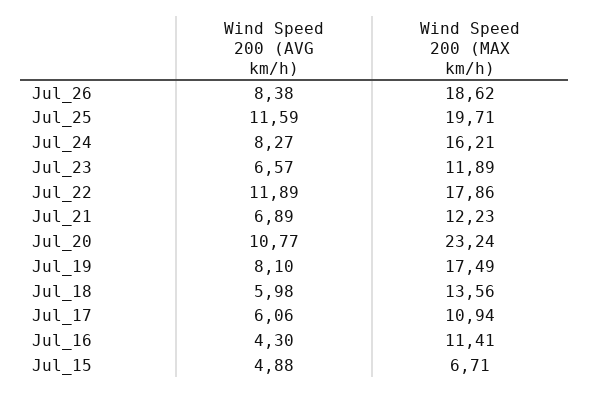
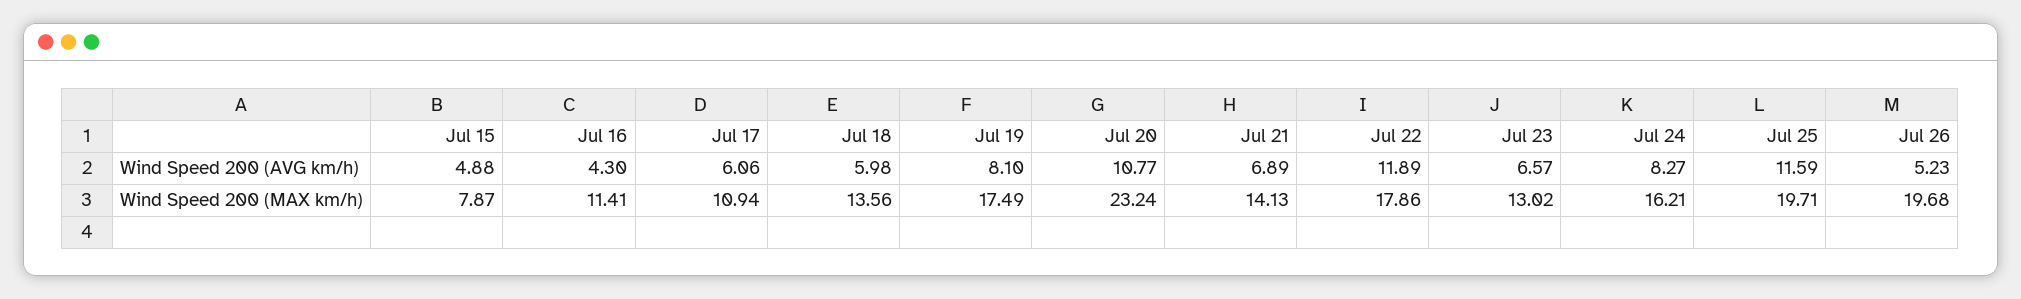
Wind Speed 200 (AVG km/h), Jul_26: 8.38 -> 5.23
Wind Speed 200 (MAX km/h), Jul_26: 18.62 -> 19.68
Wind Speed 200 (MAX km/h), Jul_23: 11.89 -> 13.02
Wind Speed 200 (MAX km/h), Jul_21: 12.23 -> 14.13
Wind Speed 200 (MAX km/h), Jul_15: 6.71 -> 7.87

